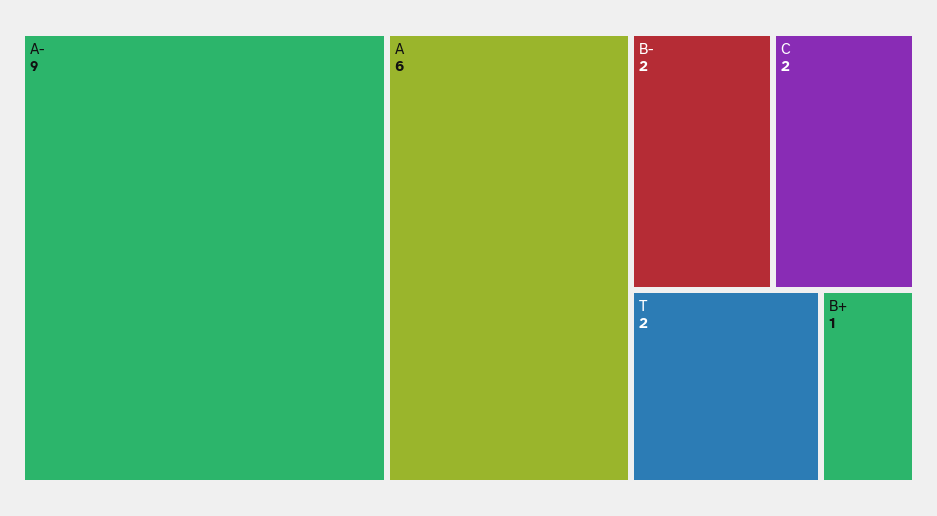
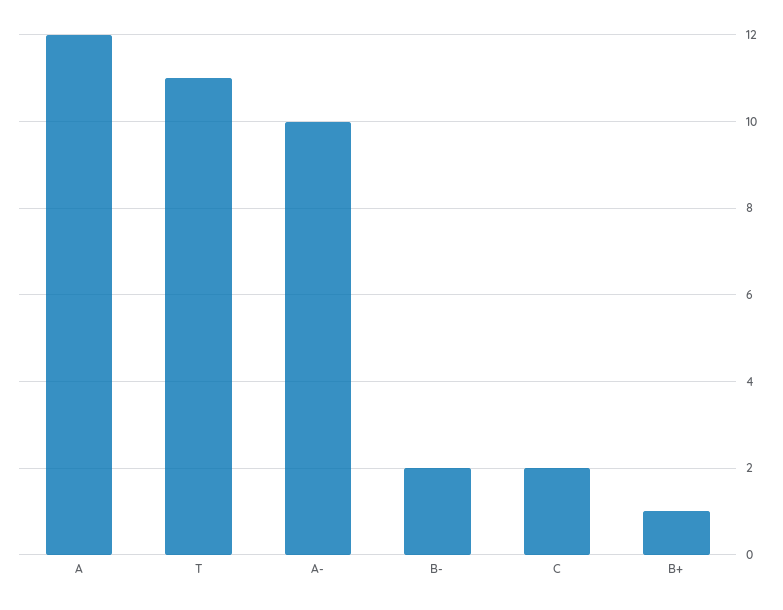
A-: 9 -> 10
A: 6 -> 12
T: 2 -> 11

